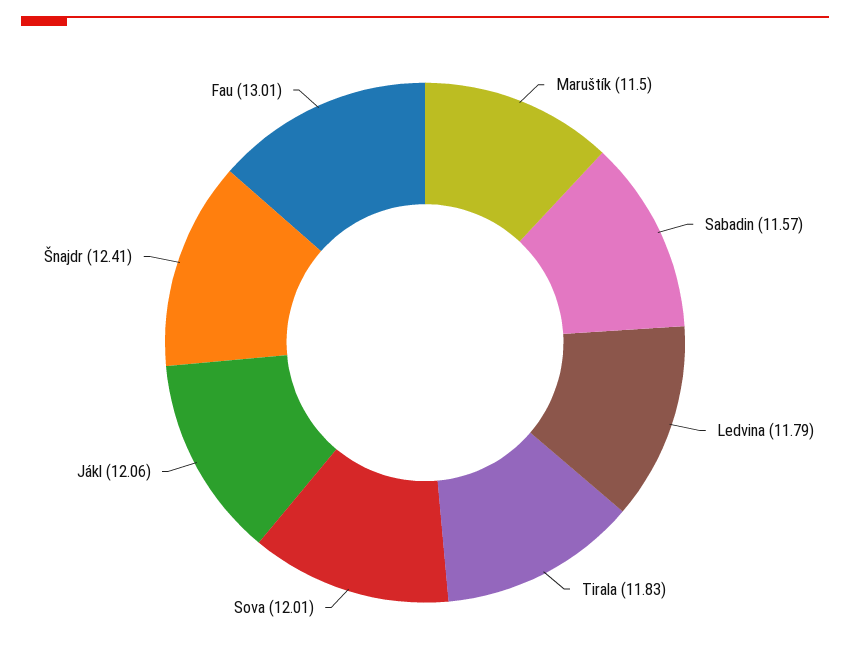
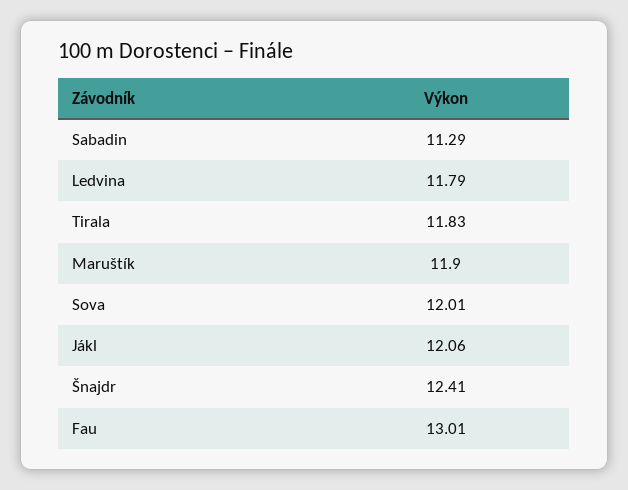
Maruštík: 11.5 -> 11.9
Sabadin: 11.57 -> 11.29

